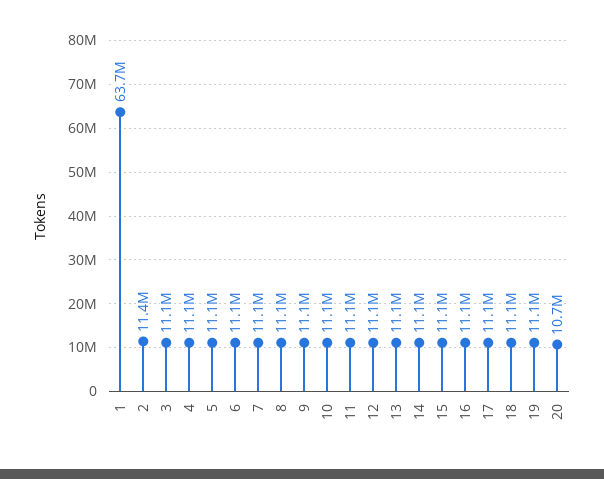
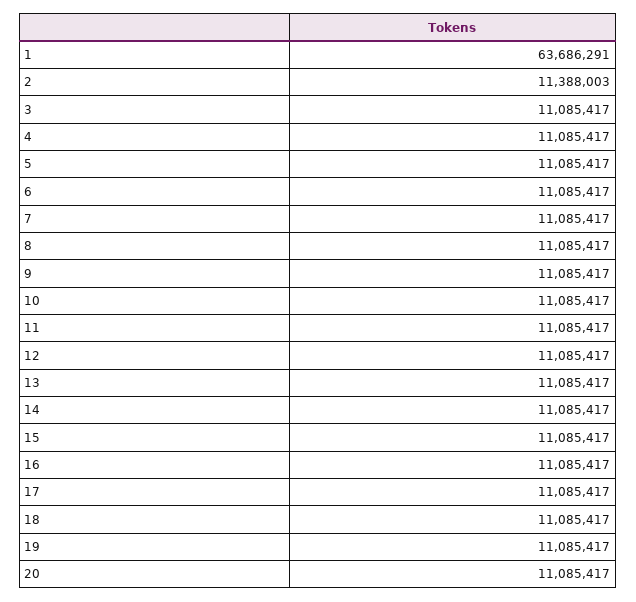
20: 10700000 -> 11085417

